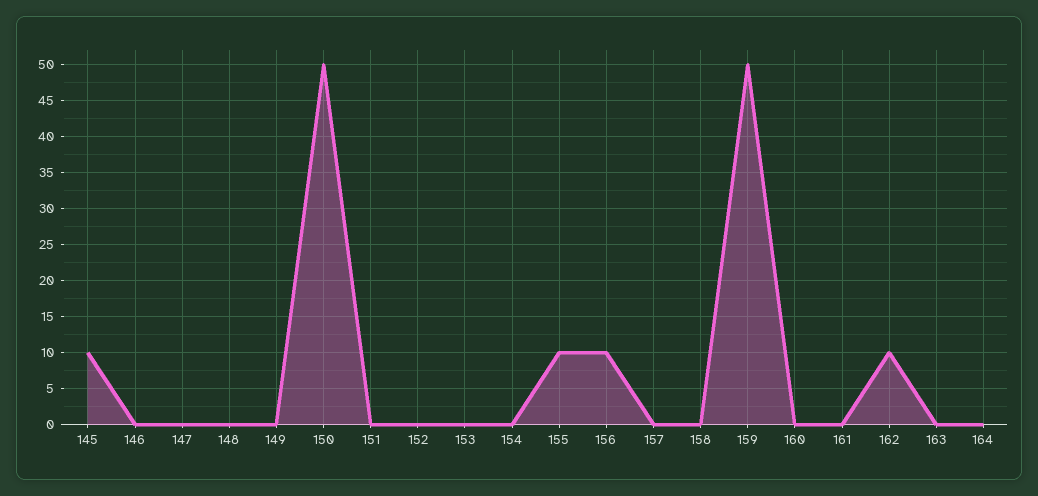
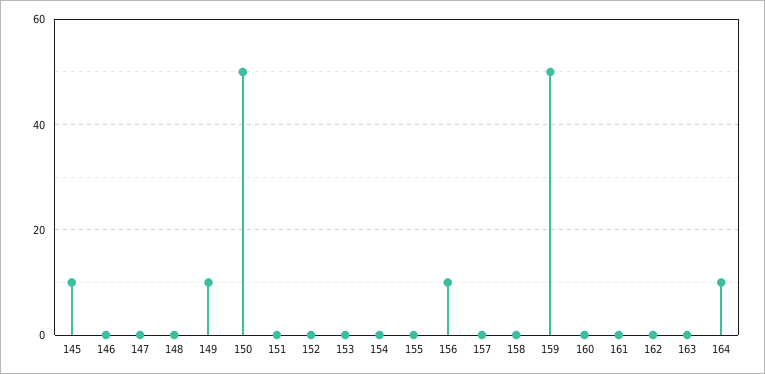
149: 0 -> 10
155: 10 -> 0
162: 10 -> 0
164: 0 -> 10

